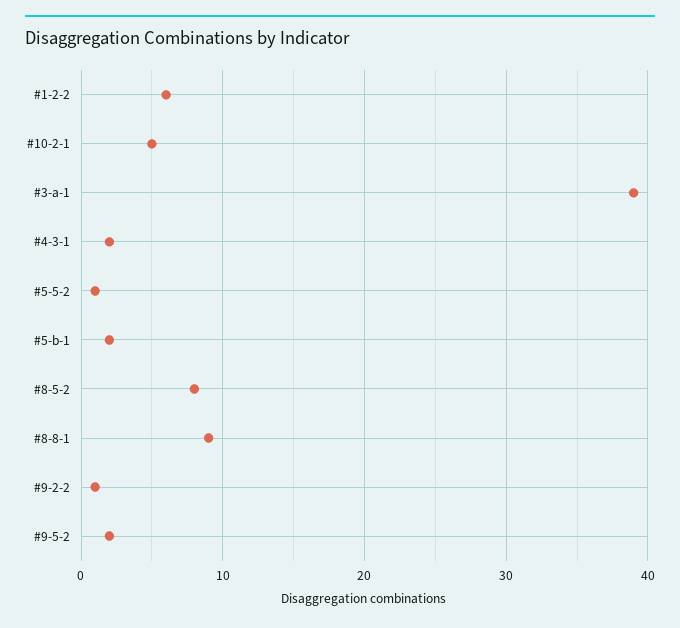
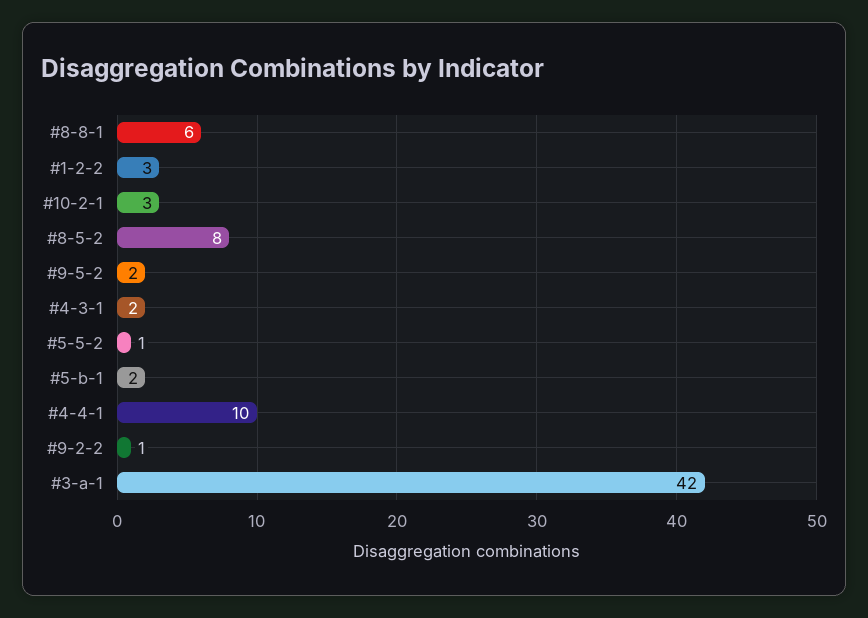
#1-2-2: 6 -> 3
#10-2-1: 5 -> 3
#3-a-1: 39 -> 42
#8-8-1: 9 -> 6
#4-4-1: none -> 10

